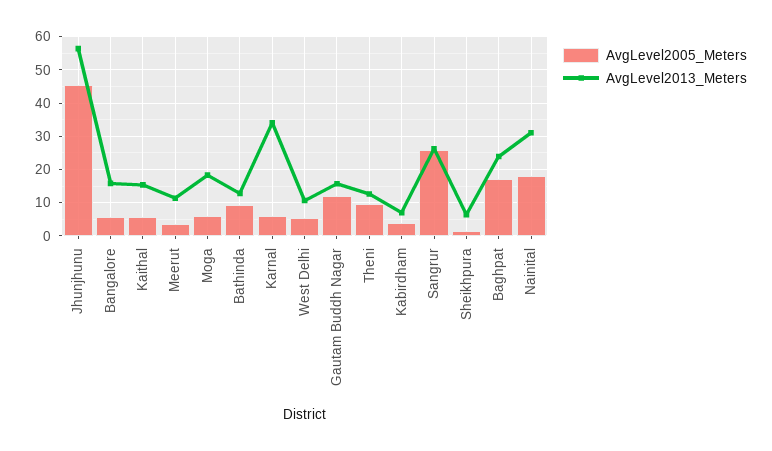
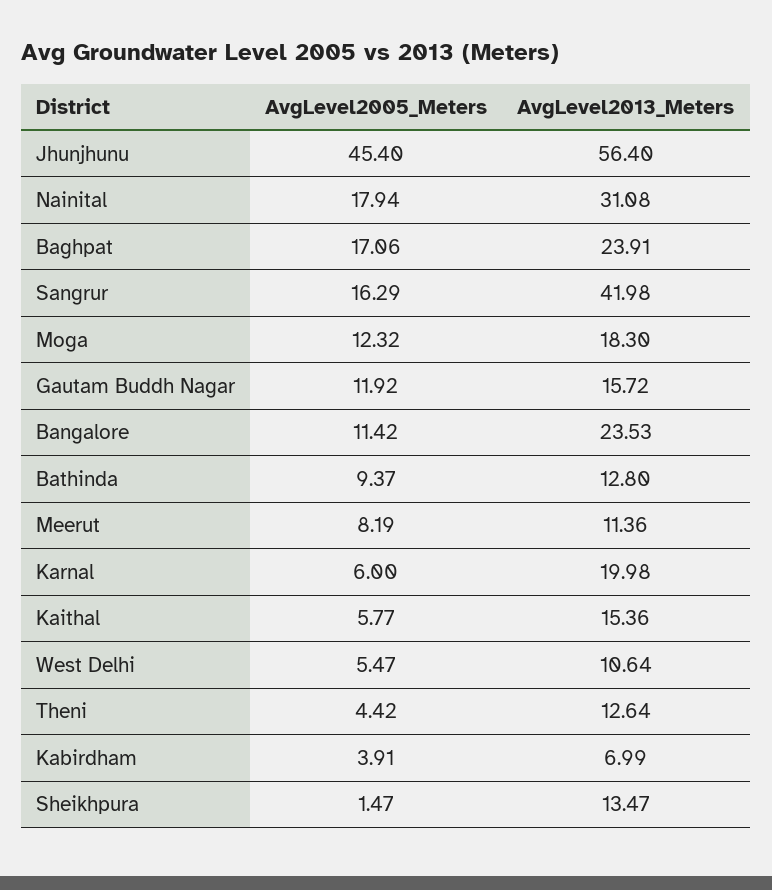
AvgLevel2005_Meters, Bangalore: 6 -> 11.42
AvgLevel2013_Meters, Bangalore: 16 -> 23.53
AvgLevel2005_Meters, Meerut: 4 -> 8.19
AvgLevel2005_Meters, Moga: 6 -> 12.32
AvgLevel2013_Meters, Karnal: 34 -> 19.98
AvgLevel2005_Meters, Theni: 10 -> 4.42
AvgLevel2005_Meters, Sangrur: 26 -> 16.29
AvgLevel2013_Meters, Sangrur: 26 -> 41.98
AvgLevel2013_Meters, Sheikhpura: 6 -> 13.47

